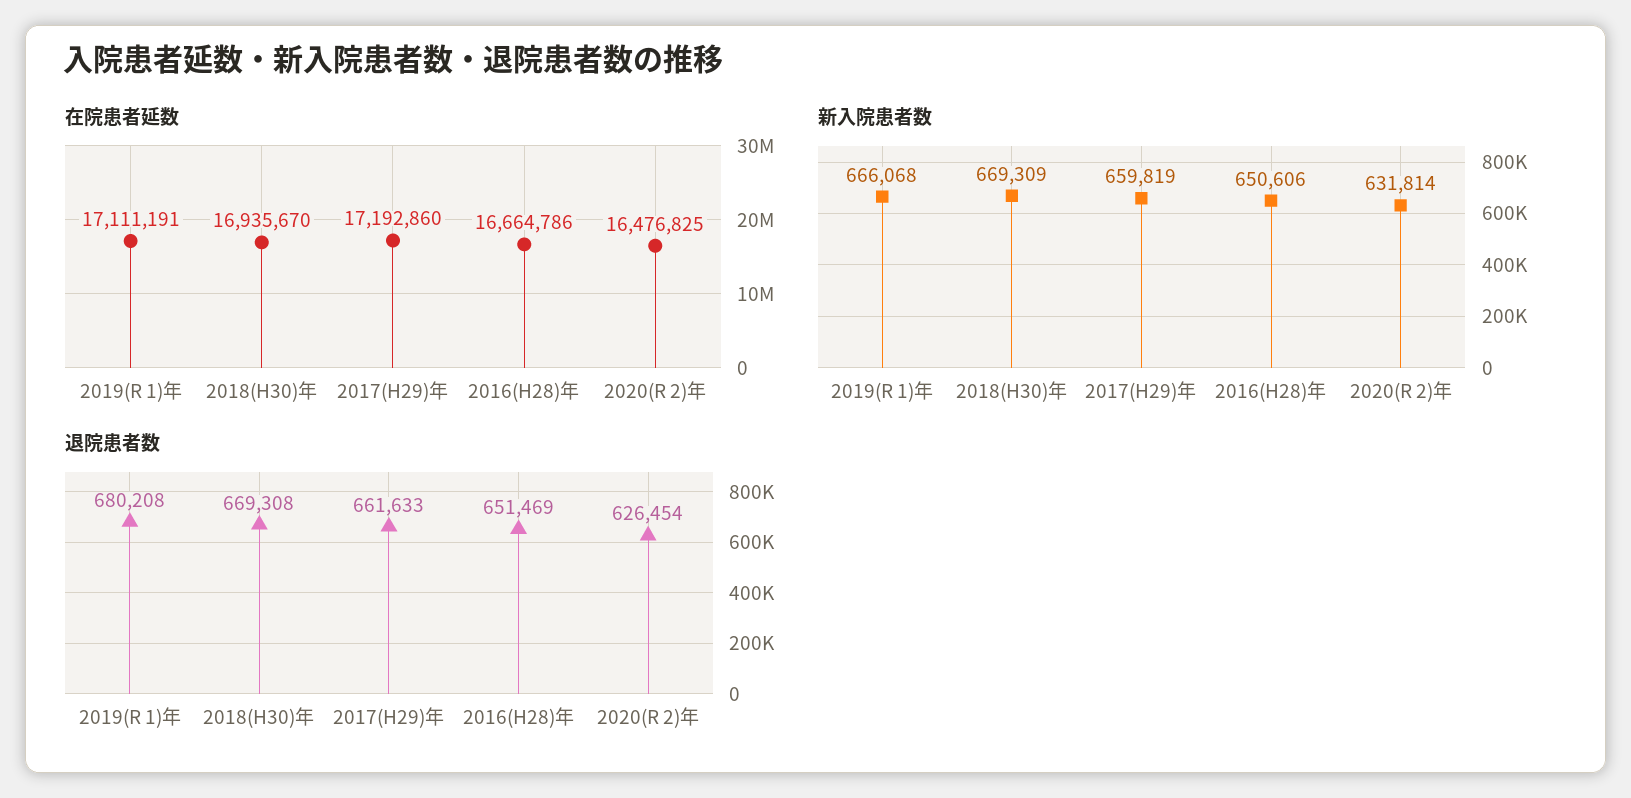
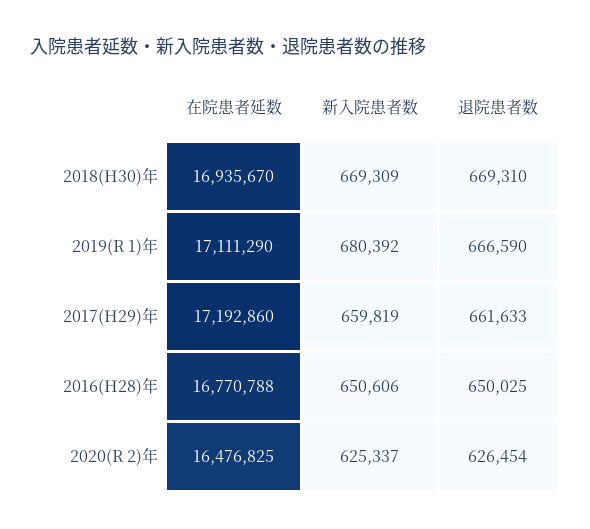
在院患者延数, 2019(R 1)年: 17111191 -> 17111290
在院患者延数, 2016(H28)年: 16664786 -> 16770788
新入院患者数, 2019(R 1)年: 666068 -> 680392
新入院患者数, 2020(R 2)年: 631814 -> 625337
退院患者数, 2019(R 1)年: 680208 -> 666590
退院患者数, 2018(H30)年: 669308 -> 669310
退院患者数, 2016(H28)年: 651469 -> 650025

